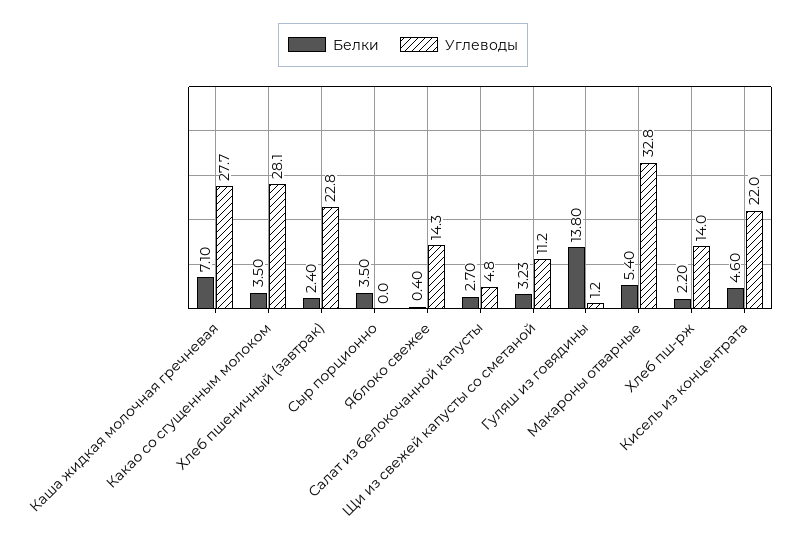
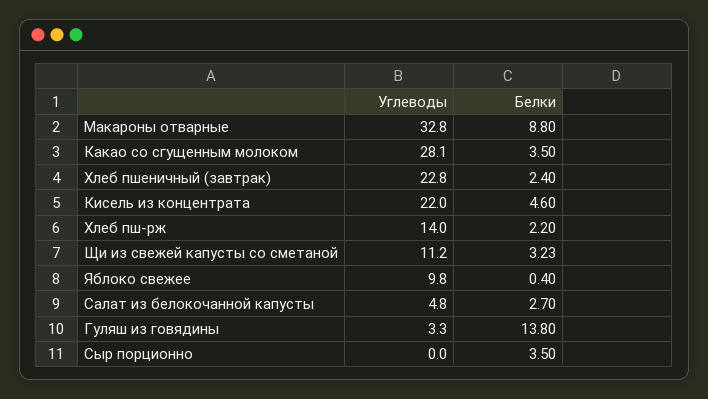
Белки, Каша жидкая молочная гречневая: 7.1 -> none
Углеводы, Каша жидкая молочная гречневая: 27.7 -> none
Углеводы, Яблоко свежее: 14.3 -> 9.8
Углеводы, Гуляш из говядины: 1.2 -> 3.3
Белки, Макароны отварные: 5.4 -> 8.8

